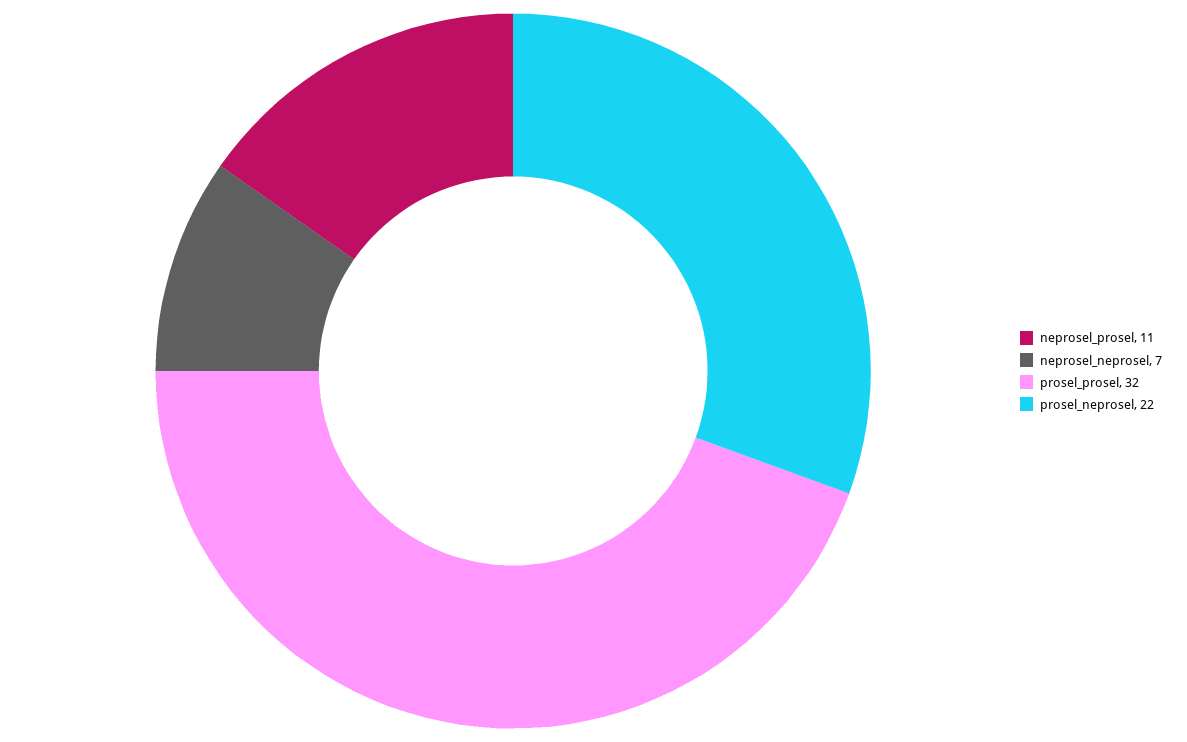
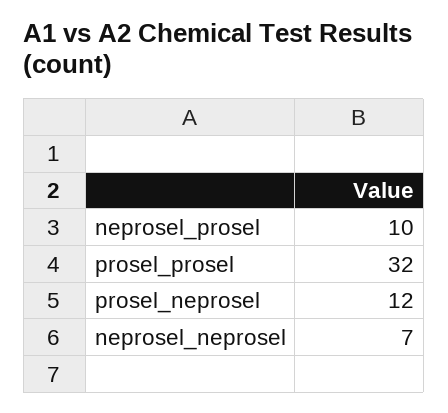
neprosel_prosel: 11 -> 10
prosel_neprosel: 22 -> 12

